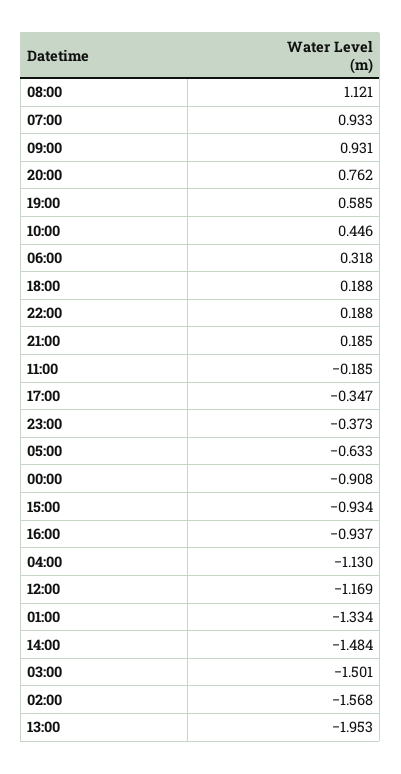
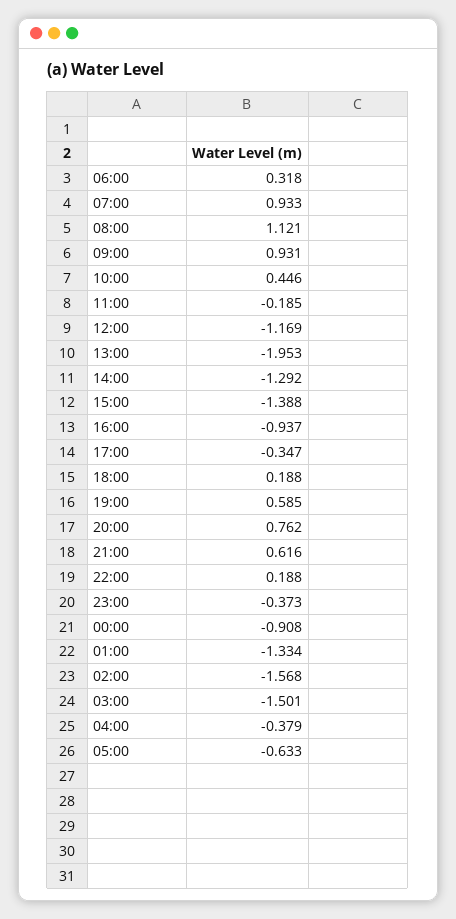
21:00: 0.185 -> 0.616
15:00: -0.934 -> -1.388
04:00: -1.13 -> -0.379
14:00: -1.484 -> -1.292

